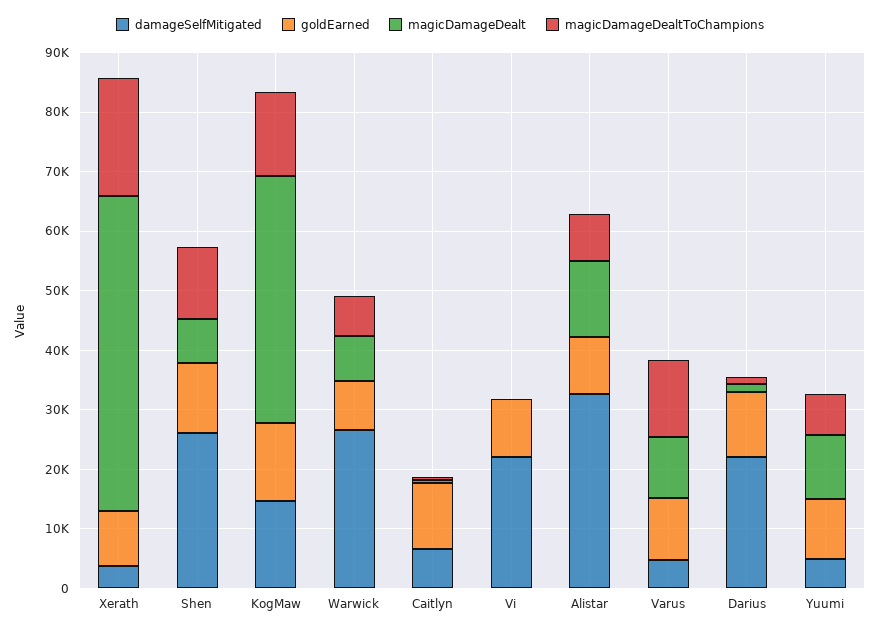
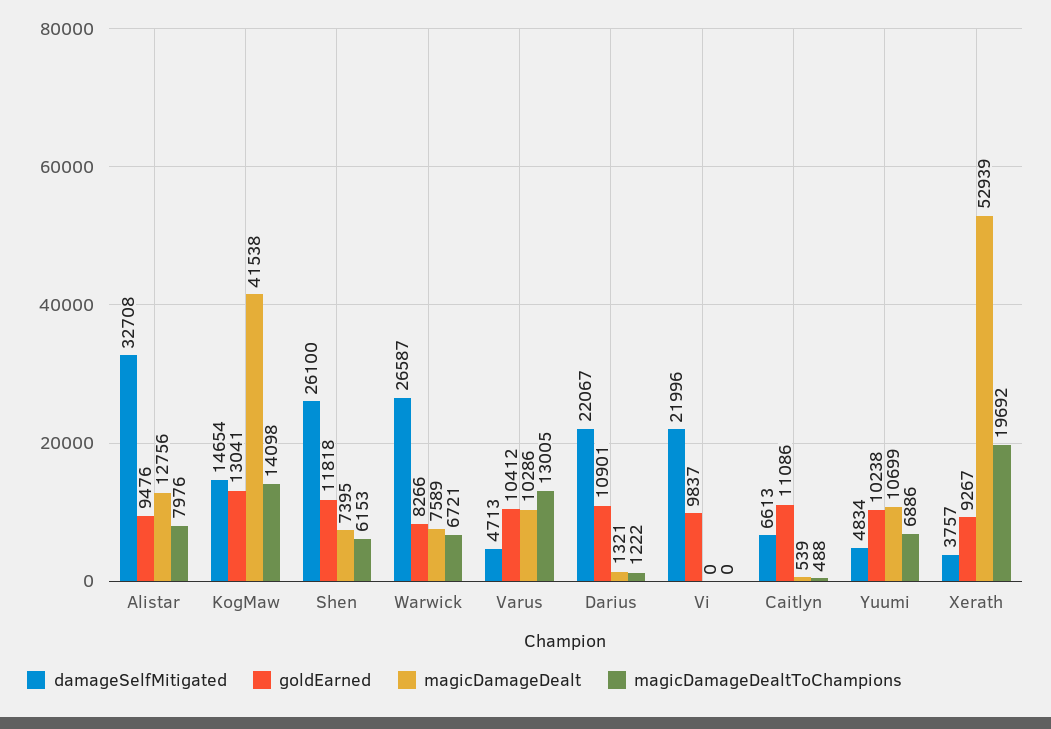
magicDamageDealtToChampions, Shen: 12000 -> 6153

